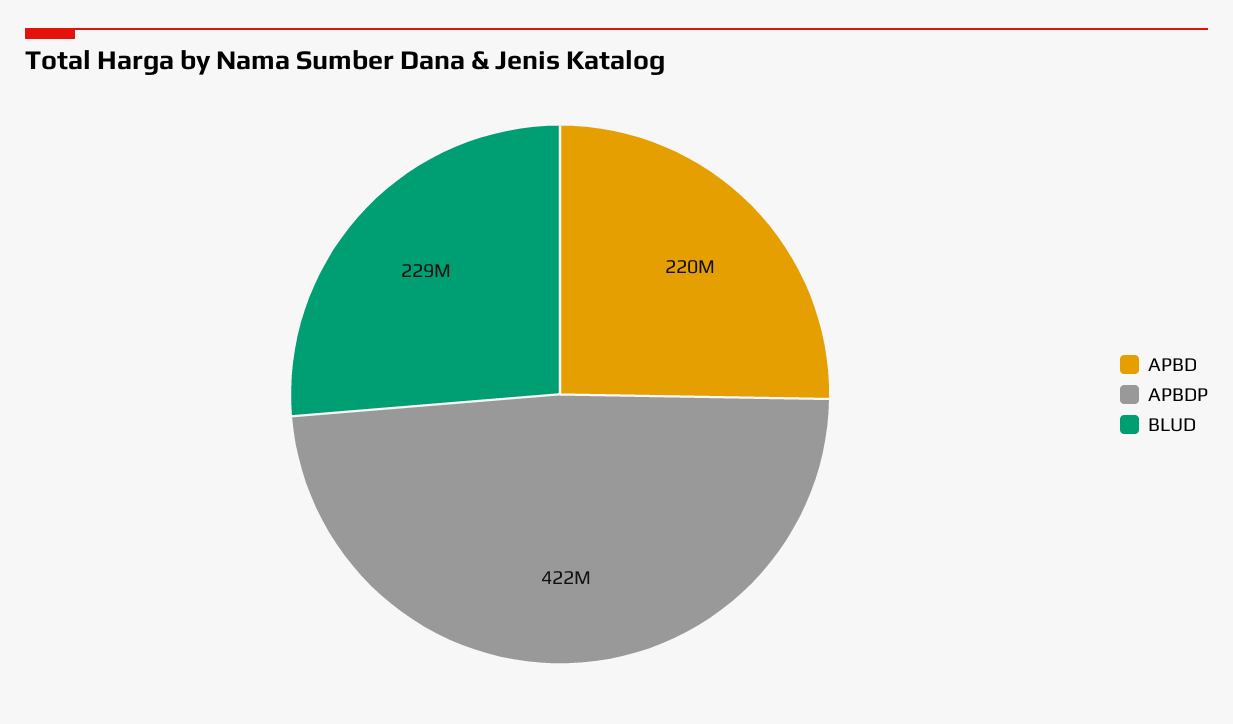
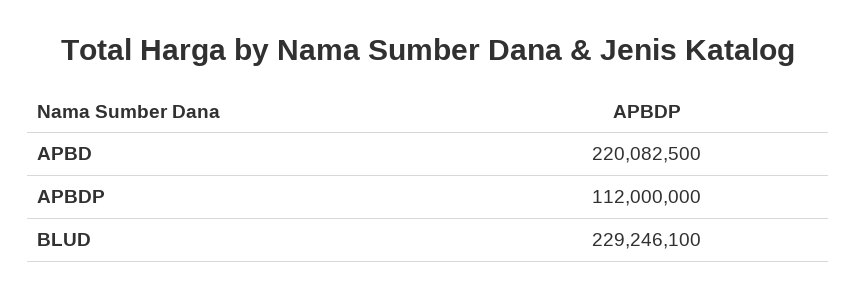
APBDP: 422000000 -> 112000000

